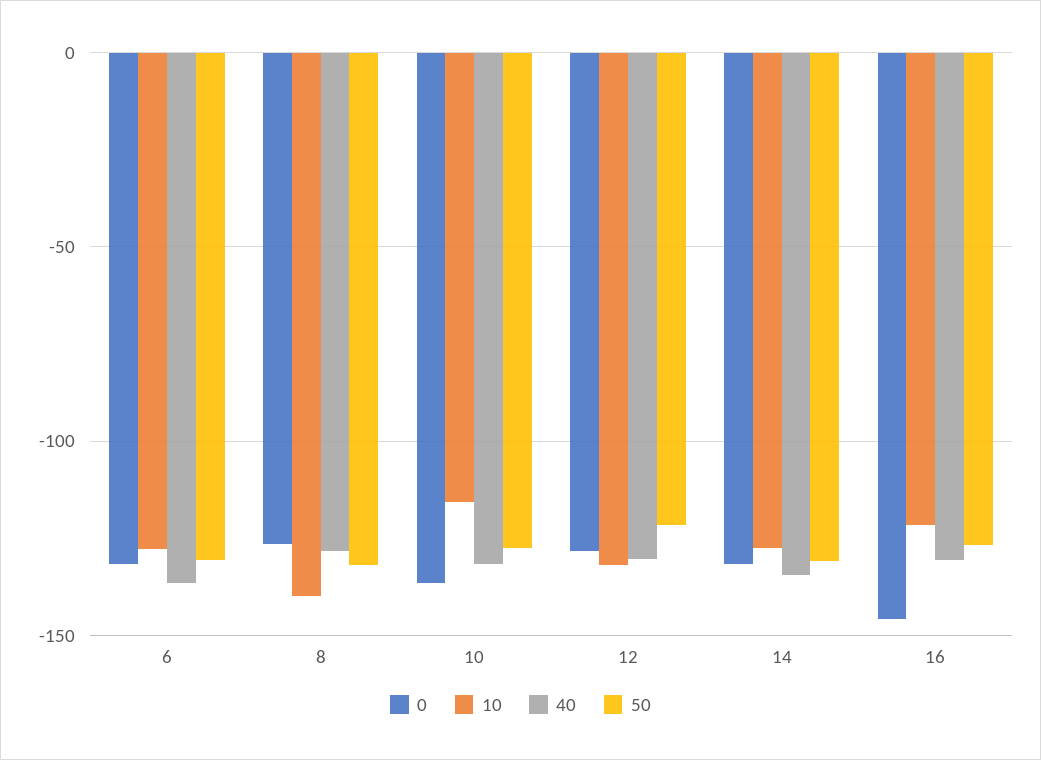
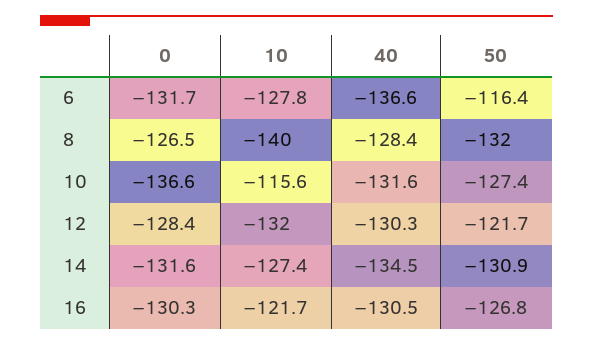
50, 6: -130 -> -116.4
0, 16: -145 -> -130.3

